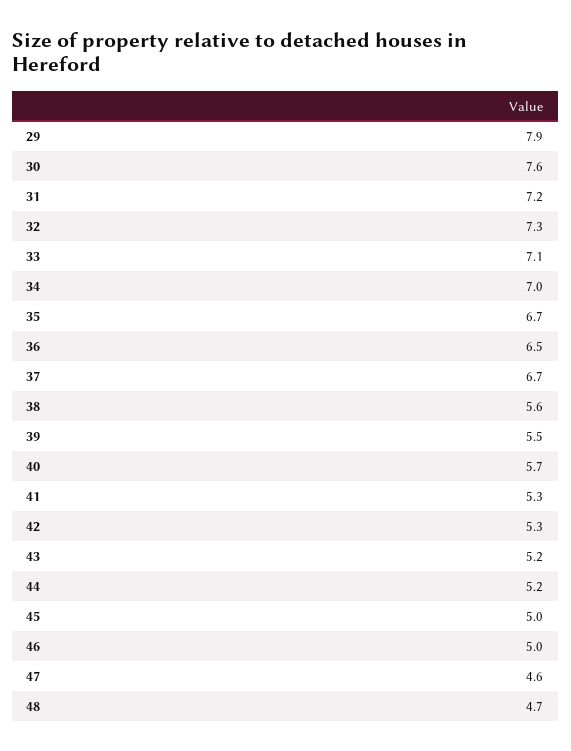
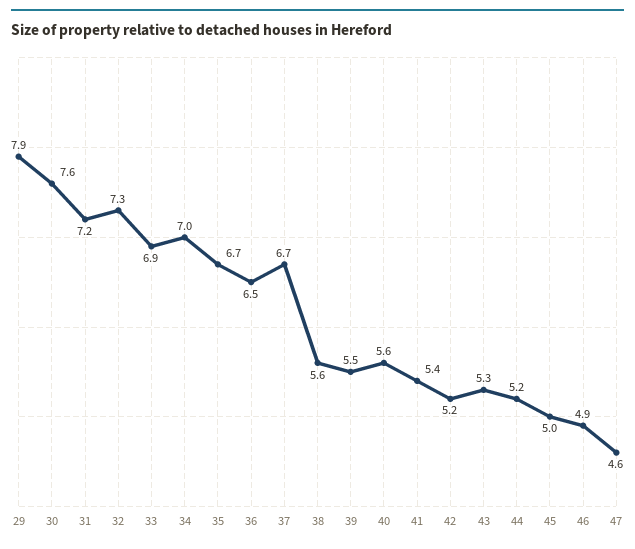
33: 7.1 -> 6.9
40: 5.7 -> 5.6
41: 5.3 -> 5.4
42: 5.3 -> 5.2
43: 5.2 -> 5.3
46: 5 -> 4.9
48: 4.7 -> none

